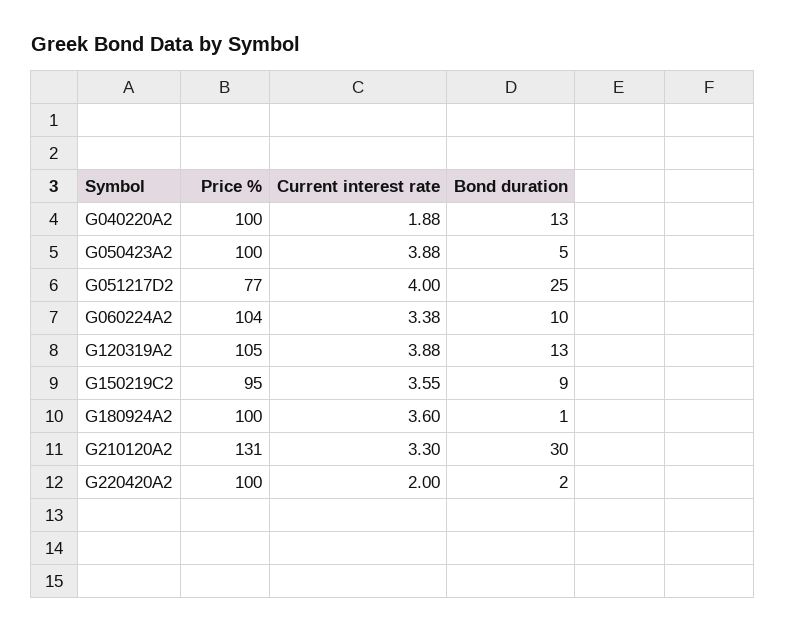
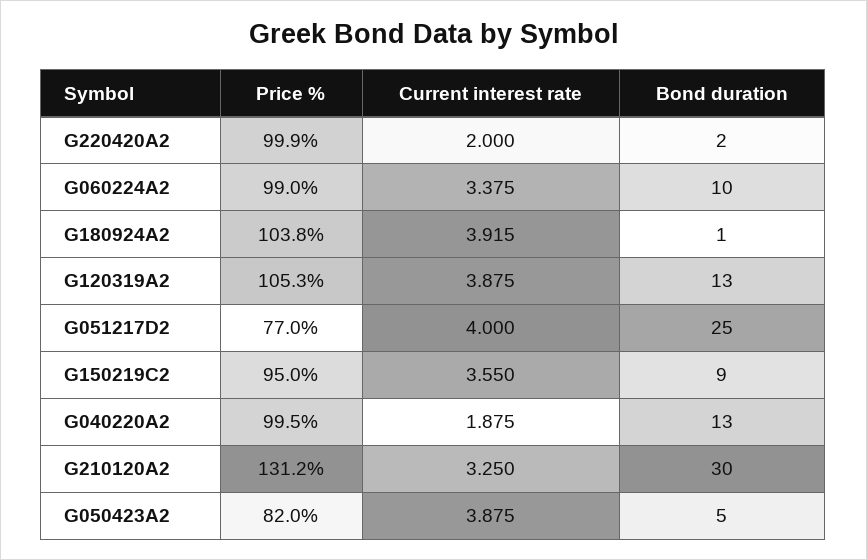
Price %, G050423A2: 100 -> 82
Price %, G060224A2: 104 -> 99
Price %, G180924A2: 100 -> 103.8
Current interest rate, G180924A2: 3.6 -> 3.915
Current interest rate, G210120A2: 3.3 -> 3.25

